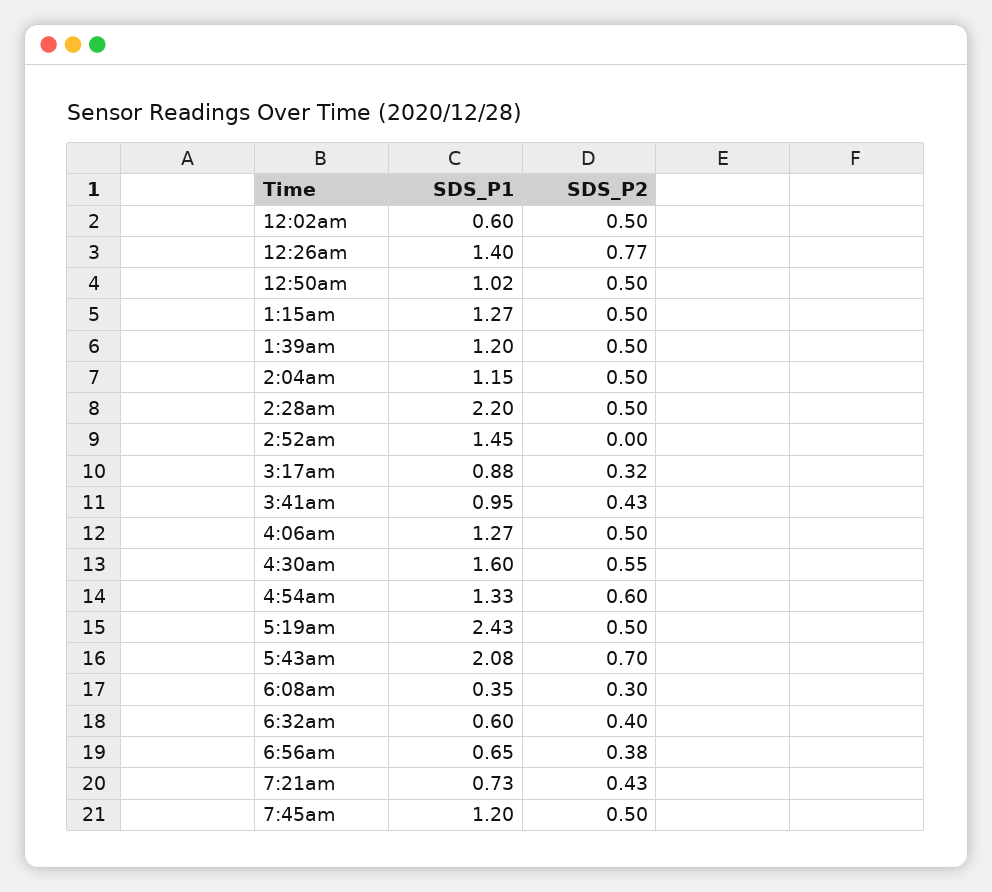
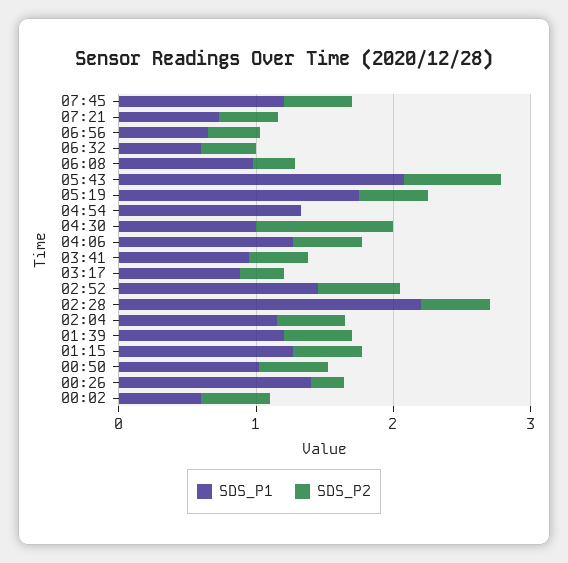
SDS_P2, 12:26am: 0.77 -> 0.2
SDS_P2, 2:52am: 0 -> 0.6
SDS_P1, 4:30am: 1.6 -> 1
SDS_P2, 4:30am: 0.55 -> 1
SDS_P2, 4:54am: 0.6 -> 0
SDS_P1, 5:19am: 2.43 -> 1.8
SDS_P1, 6:08am: 0.35 -> 1

